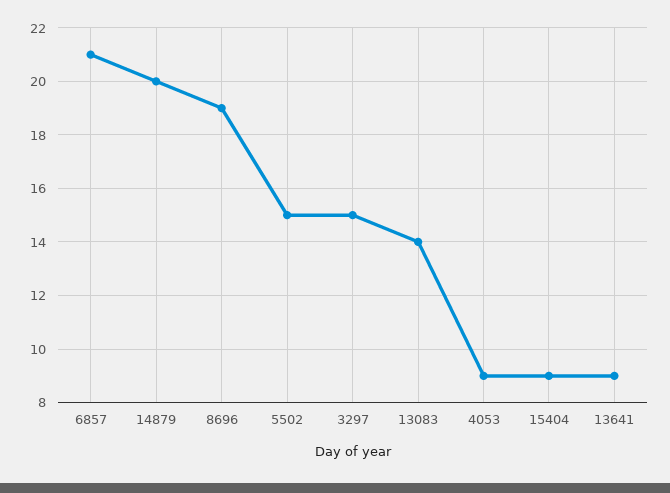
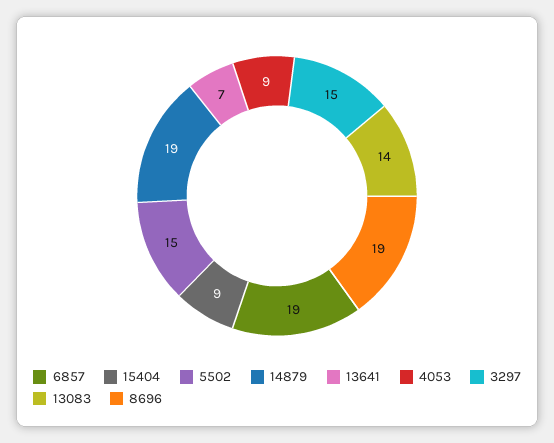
6857: 21 -> 19
14879: 20 -> 19
13641: 9 -> 7

